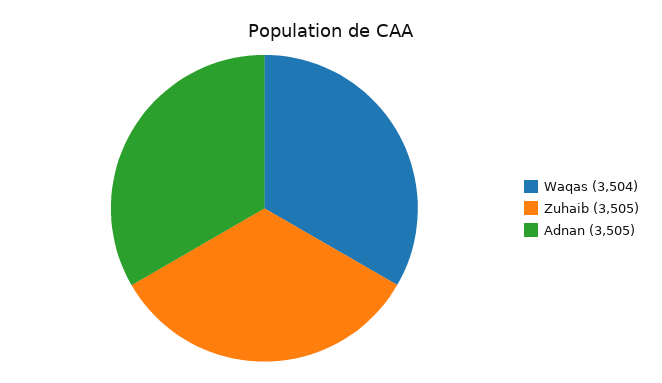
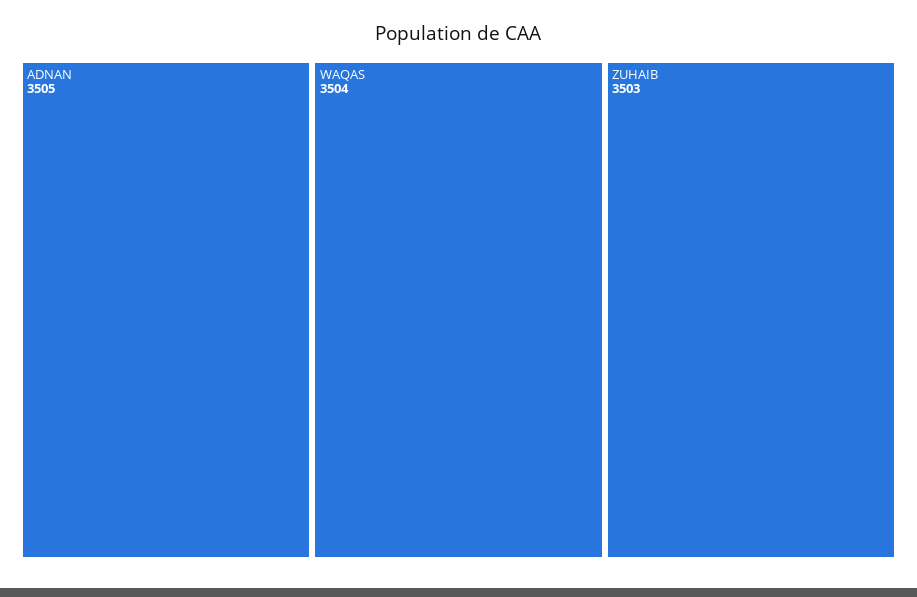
Zuhaib: 3505 -> 3503

